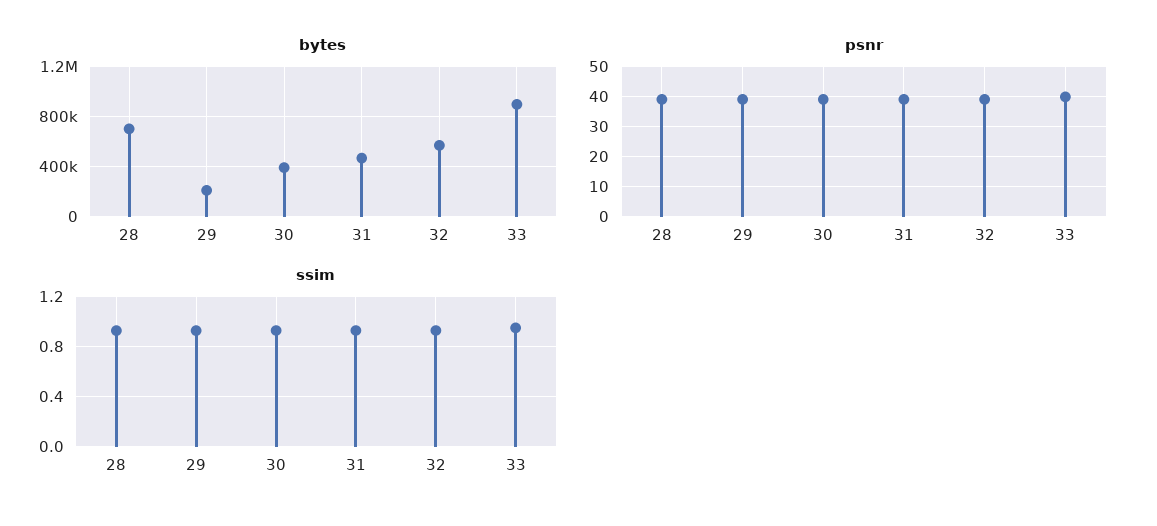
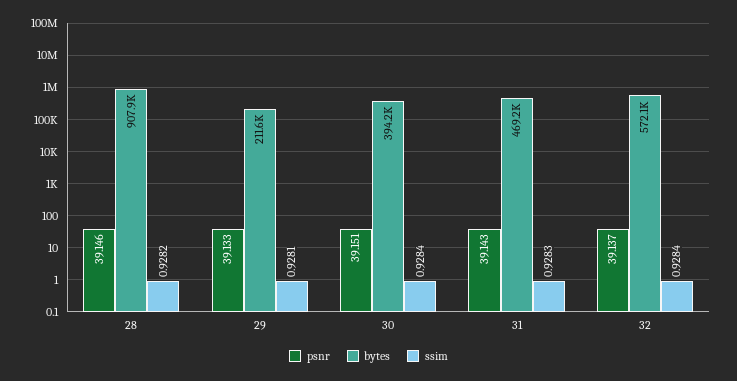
bytes, 28: 700000 -> 907900
bytes, 33: 900000 -> none
psnr, 33: 40 -> none
ssim, 33: 0.95 -> none

